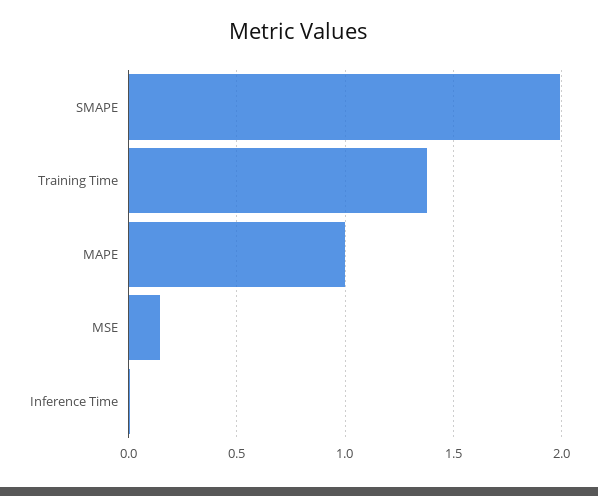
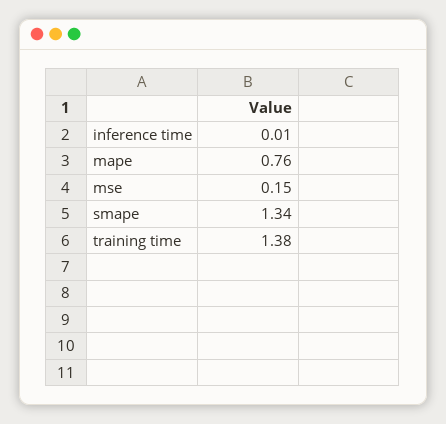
SMAPE: 2 -> 1.34
MAPE: 1 -> 0.76

